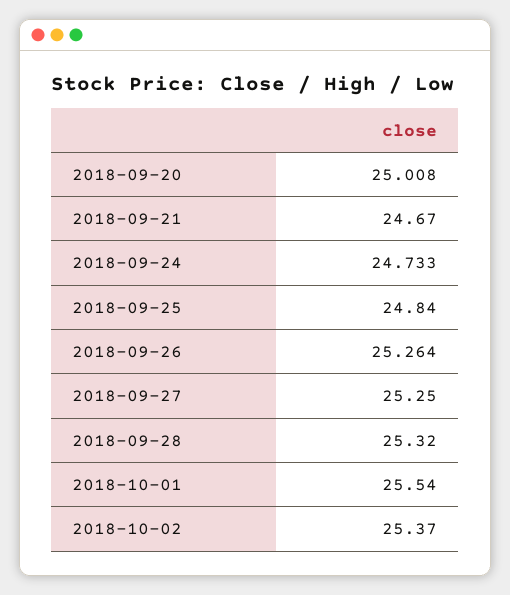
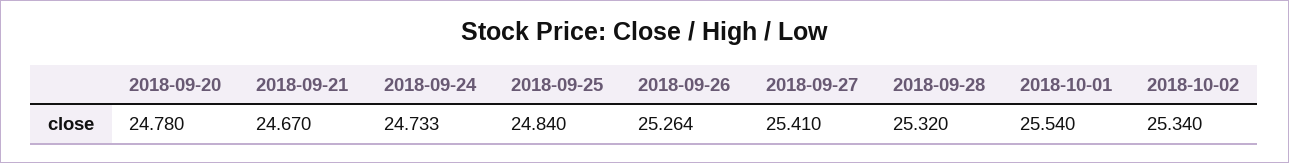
2018-09-20: 25.008 -> 24.78
2018-09-27: 25.25 -> 25.41
2018-10-02: 25.37 -> 25.34

